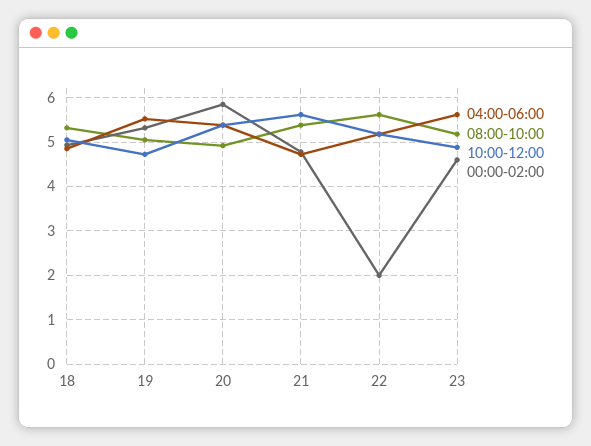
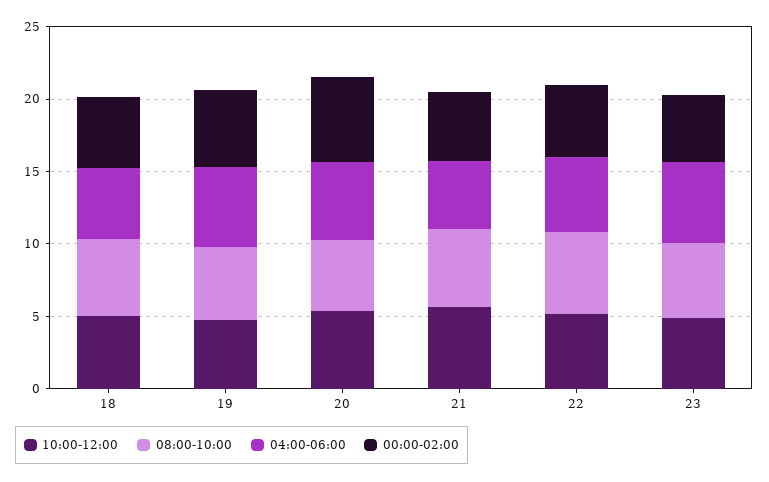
00:00-02:00, 22: 2 -> 5

